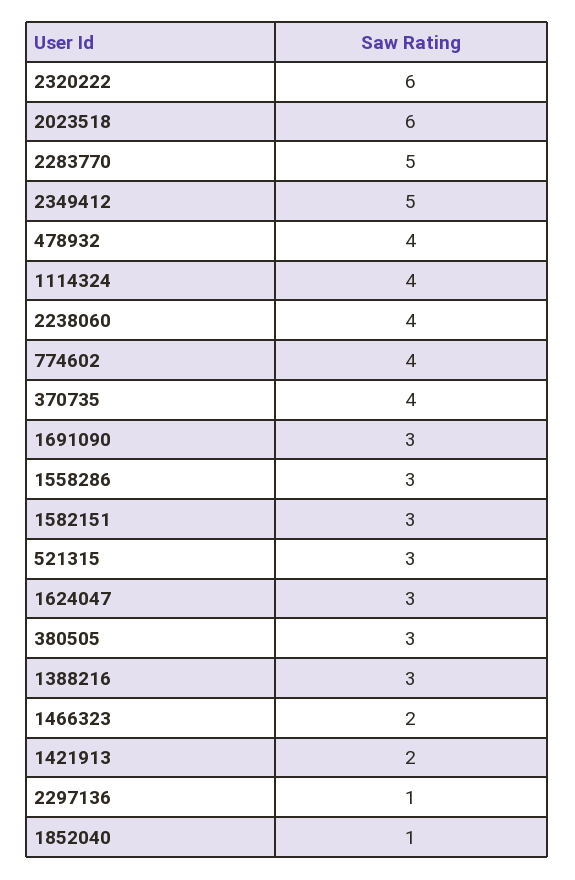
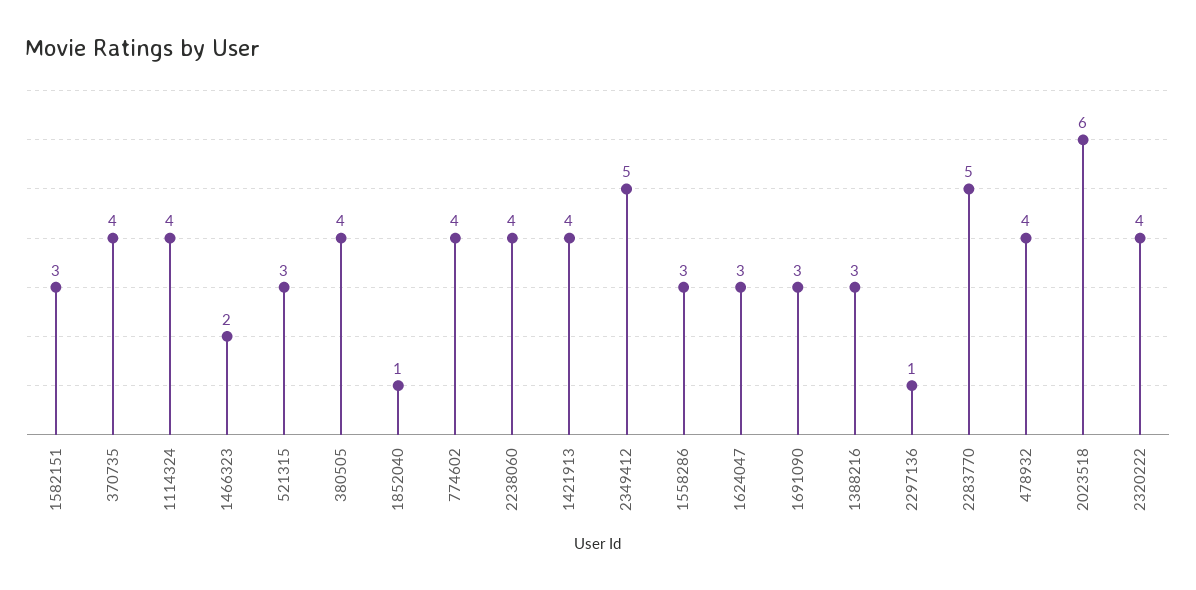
2320222: 6 -> 4
380505: 3 -> 4
1421913: 2 -> 4

